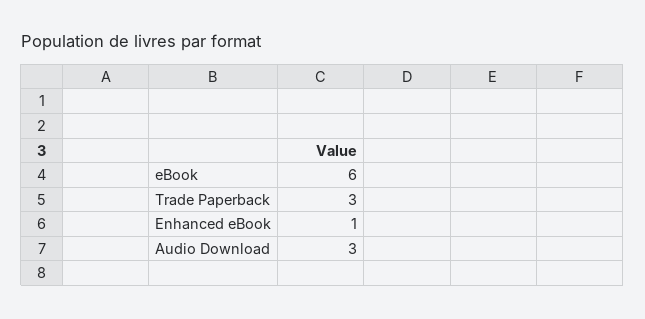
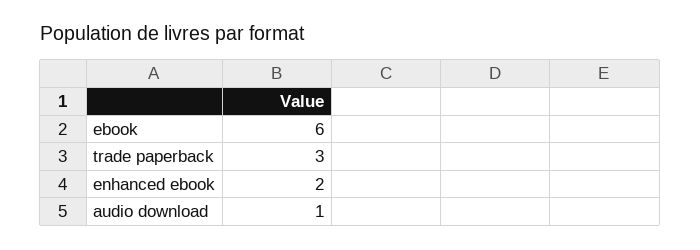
Enhanced eBook: 1 -> 2
Audio Download: 3 -> 1

